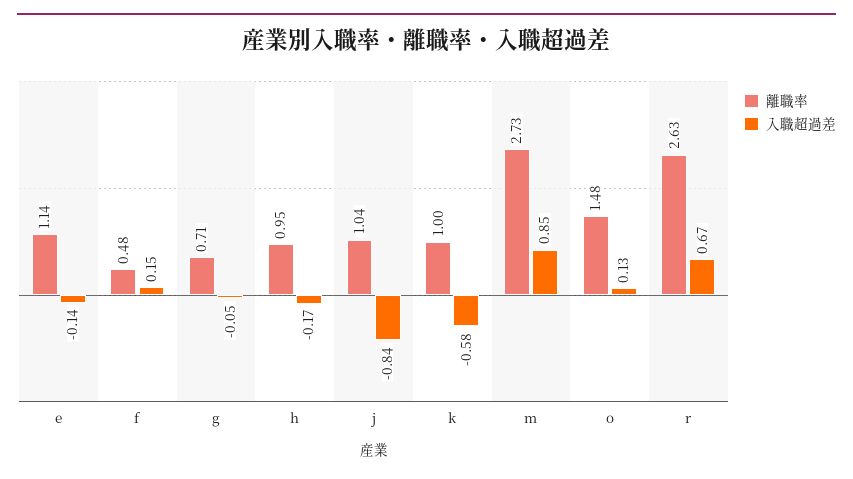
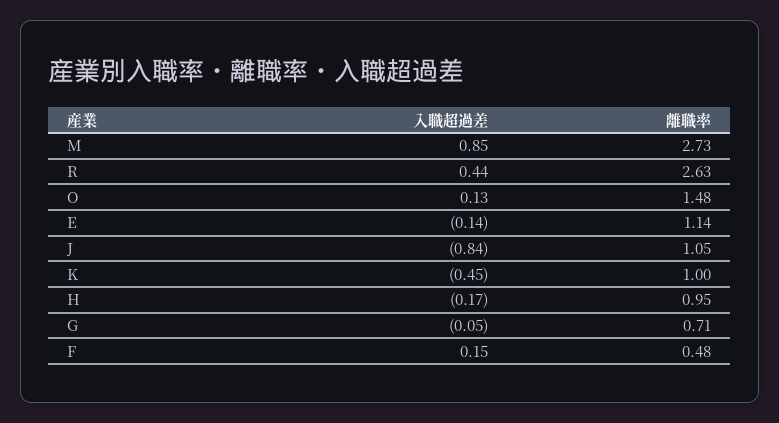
離職率, j: 1.04 -> 1.05
入職超過差, k: -0.58 -> -0.45
入職超過差, r: 0.67 -> 0.44

